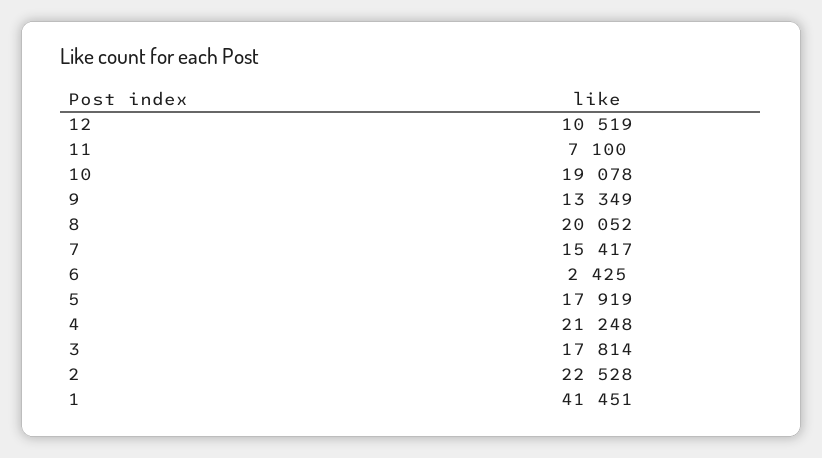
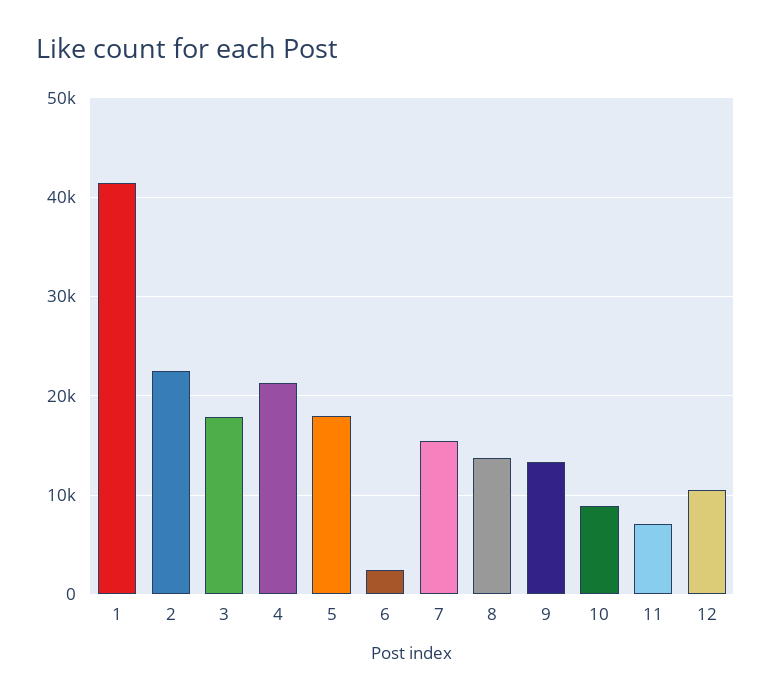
10: 19078 -> 9000
8: 20052 -> 14000

